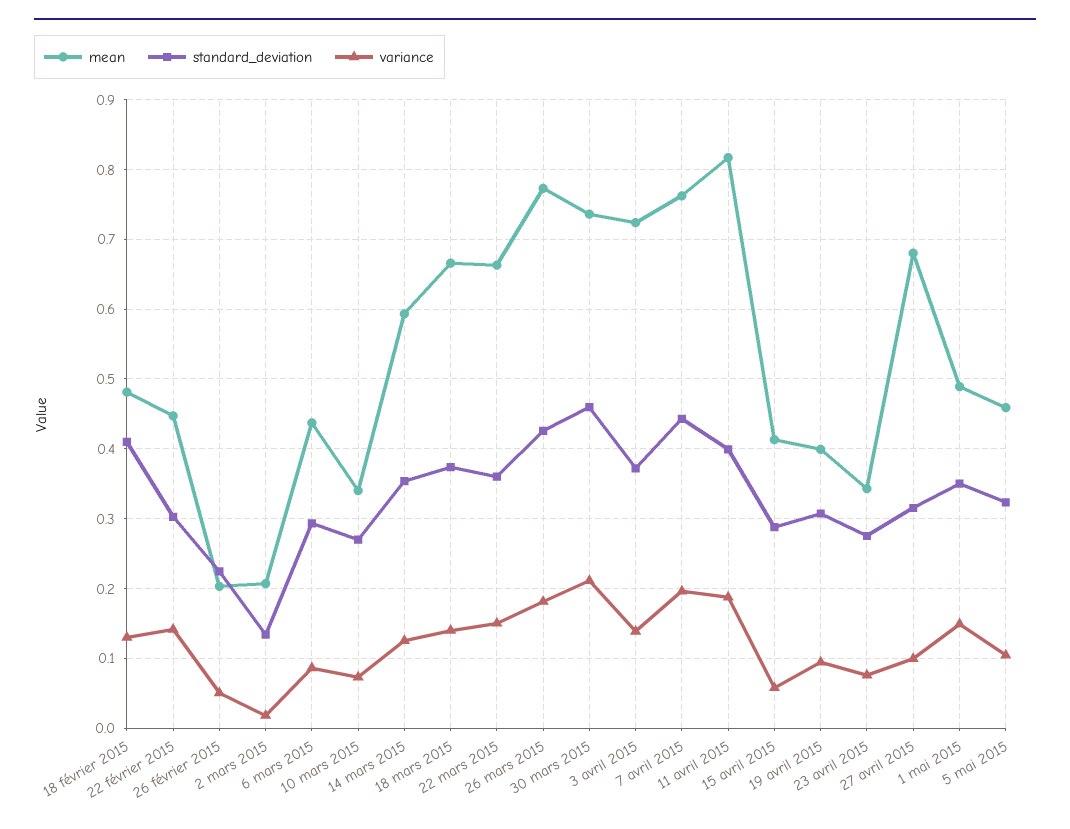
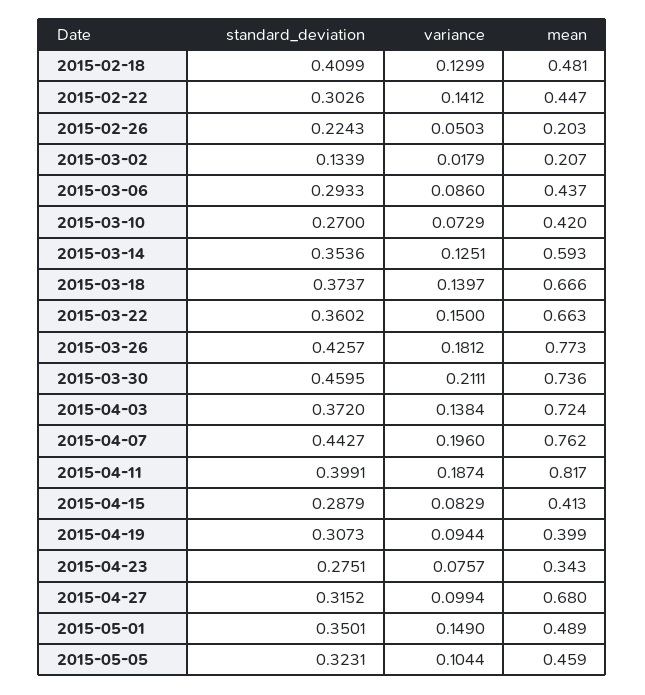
mean, 10 mars 2015: 0.34 -> 0.42
variance, 15 avril 2015: 0.06 -> 0.0829

